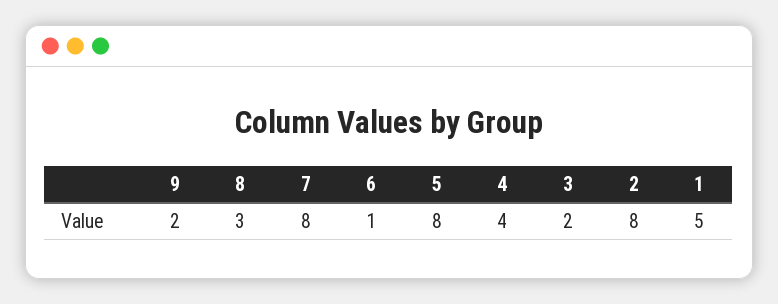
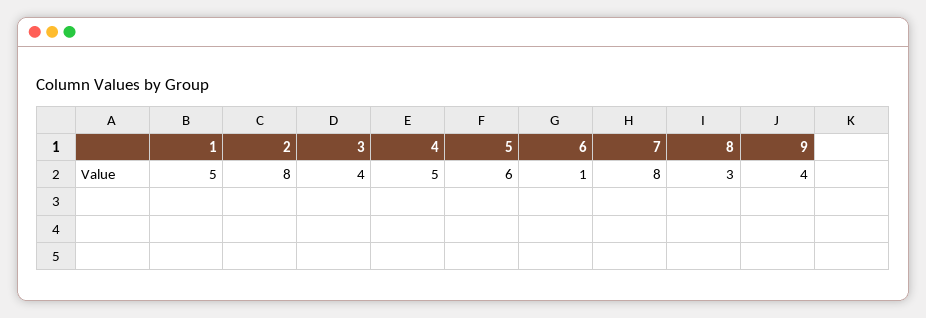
9: 2 -> 4
5: 8 -> 6
4: 4 -> 5
3: 2 -> 4

